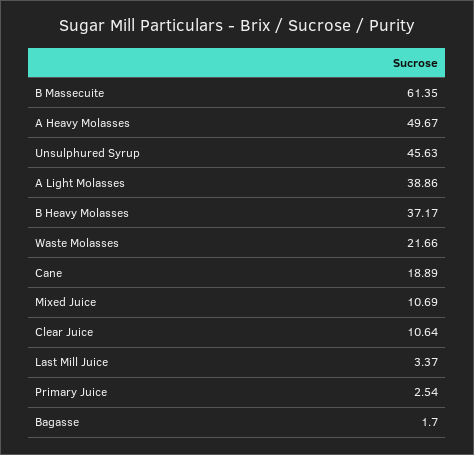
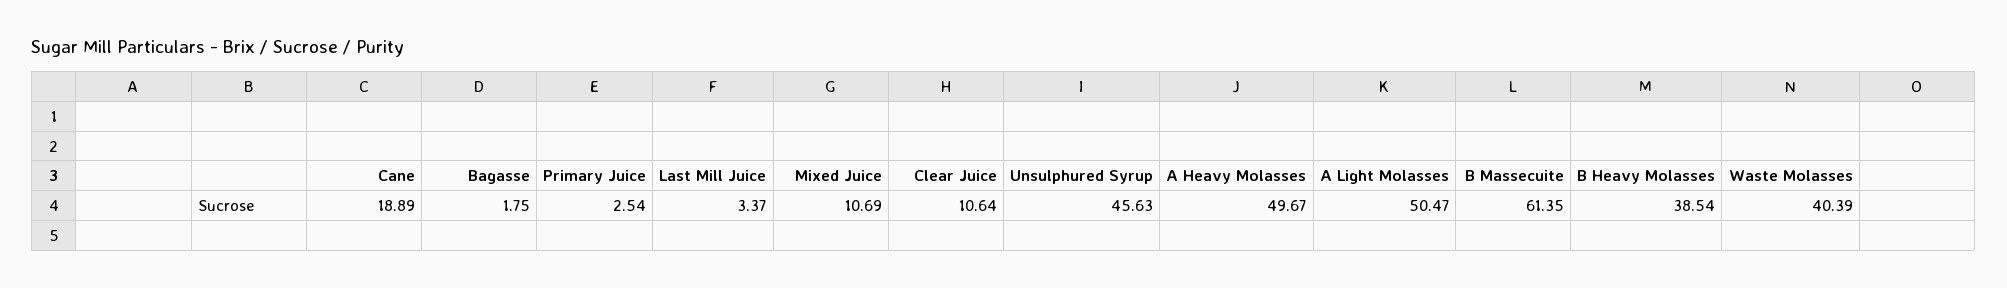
A Light Molasses: 38.86 -> 50.47
B Heavy Molasses: 37.17 -> 38.54
Waste Molasses: 21.66 -> 40.39
Bagasse: 1.7 -> 1.75

